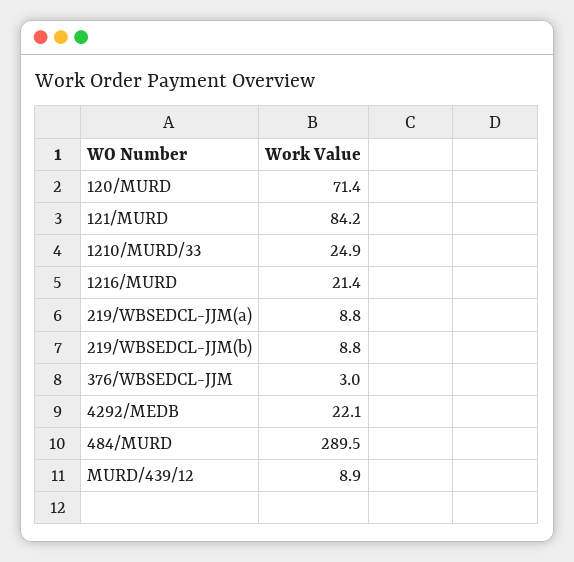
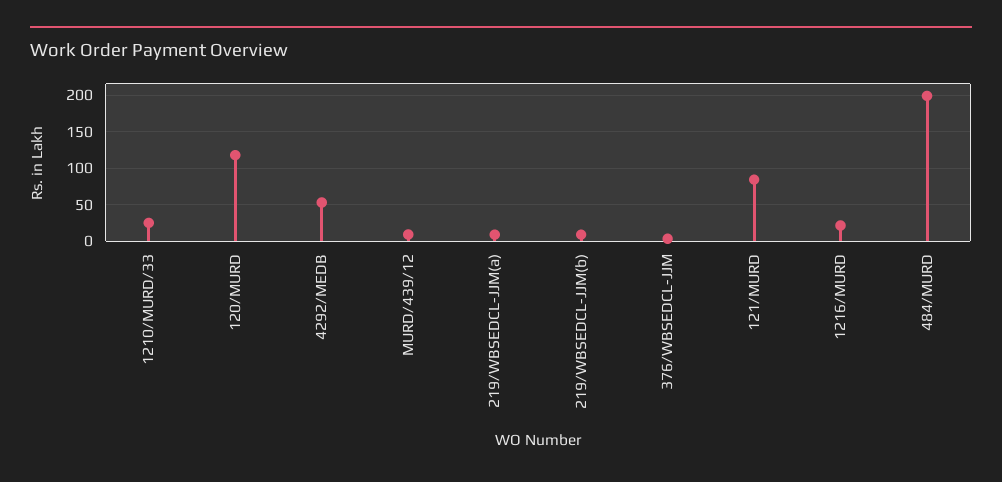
120/MURD: 71.4 -> 120
4292/MEDB: 22.1 -> 50
484/MURD: 289.5 -> 200

